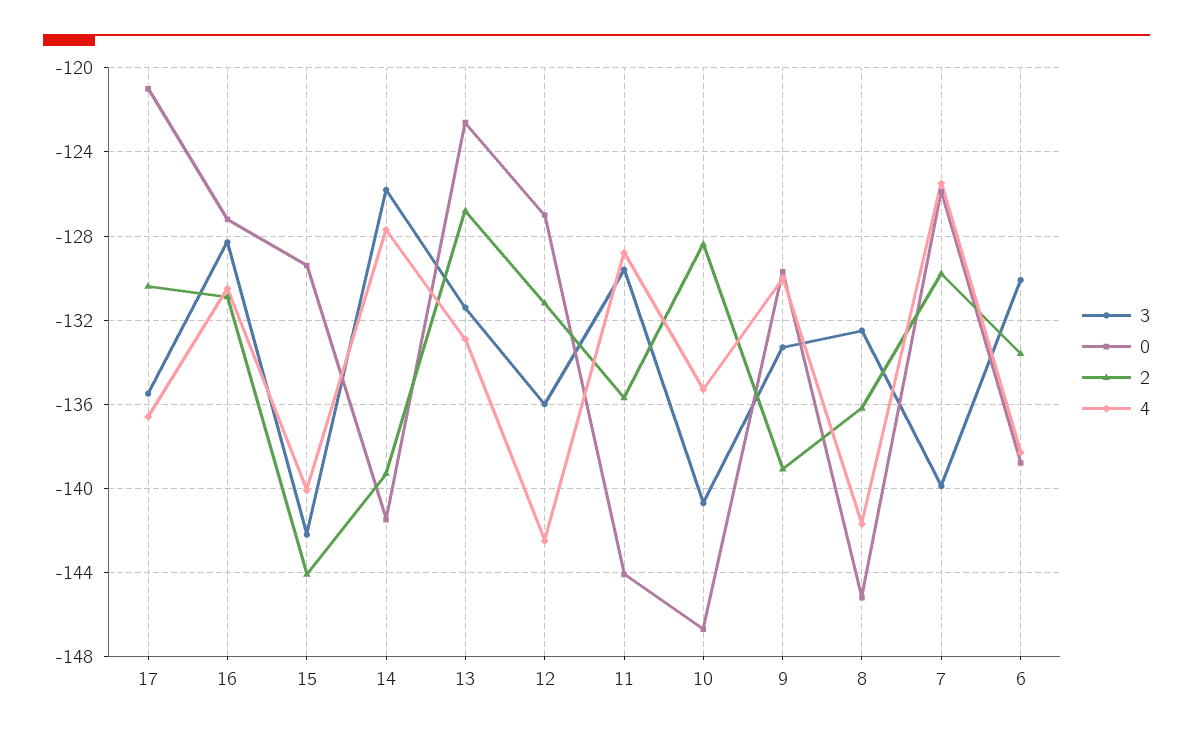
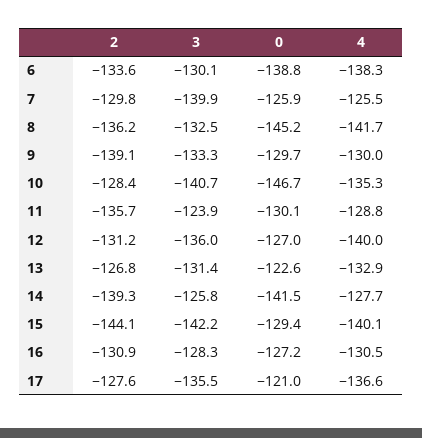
2, 17: -130.5 -> -127.6
4, 12: -142.5 -> -140
3, 11: -129.5 -> -123.9
0, 11: -144 -> -130.1

